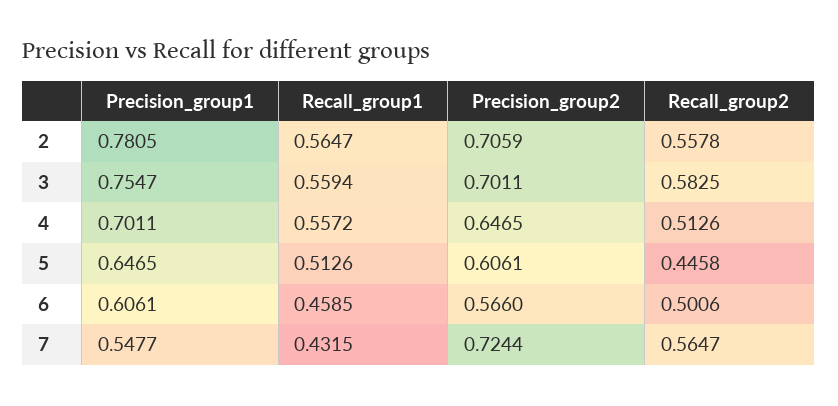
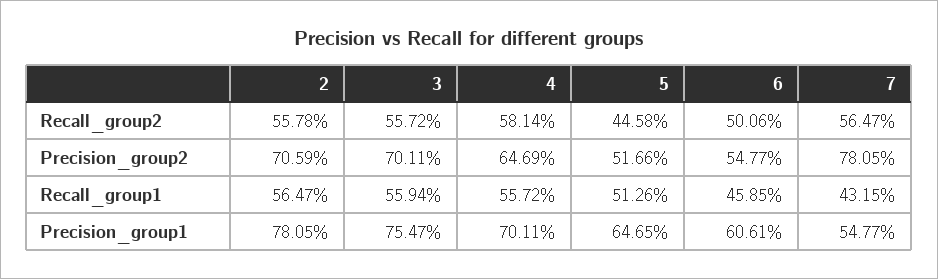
Recall_group2, 3: 0.5825 -> 0.5572
Precision_group2, 4: 0.6465 -> 0.6469
Recall_group2, 4: 0.5126 -> 0.5814
Precision_group2, 5: 0.6061 -> 0.5166
Precision_group2, 6: 0.566 -> 0.5477
Precision_group2, 7: 0.7244 -> 0.7805

